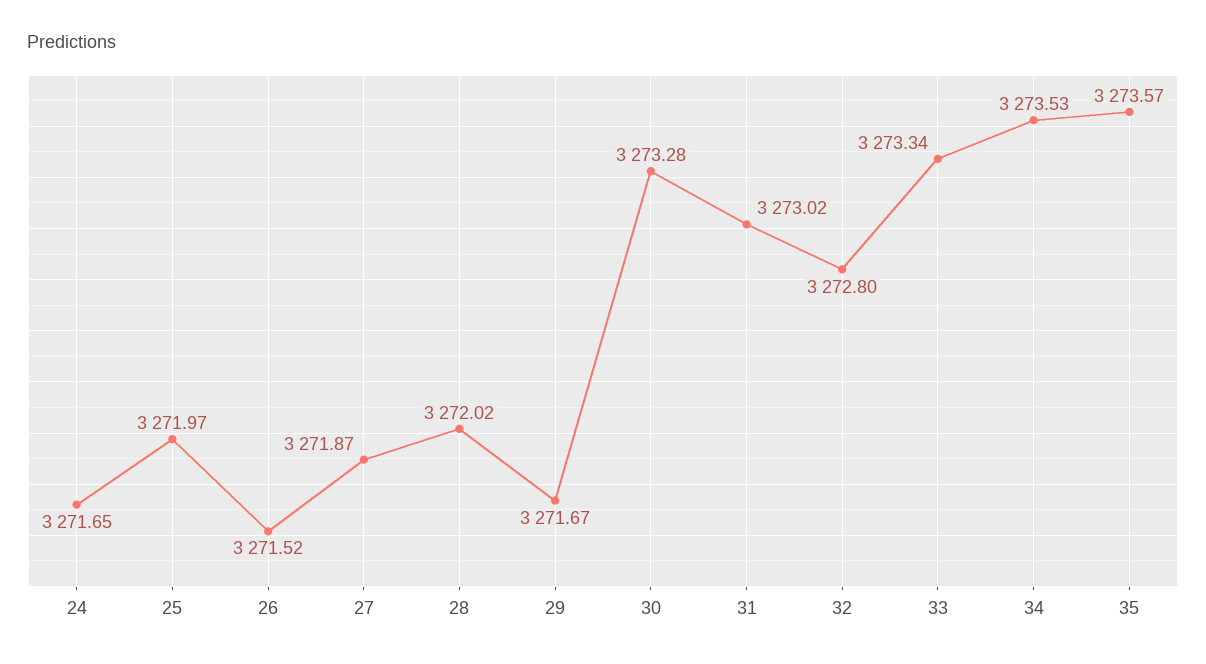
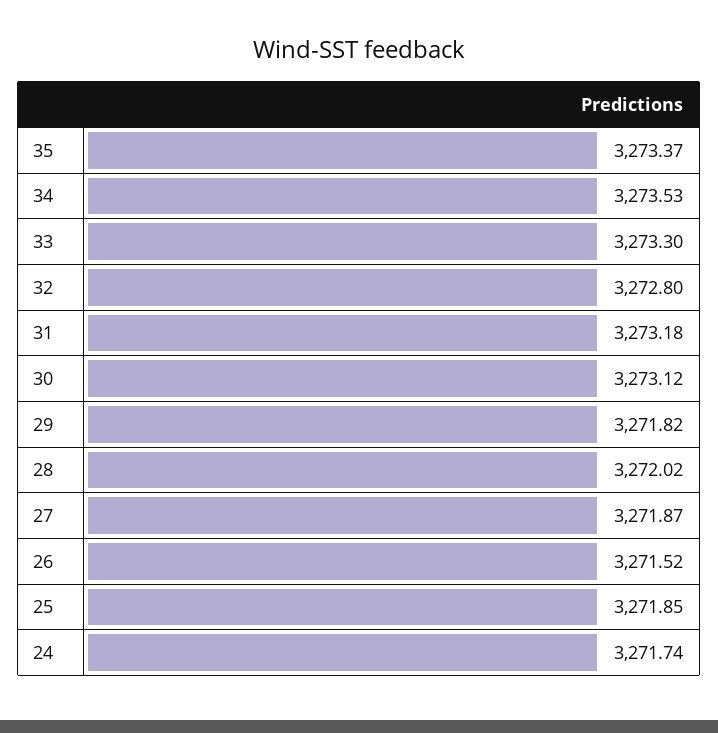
24: 3271.65 -> 3271.74
25: 3271.97 -> 3271.85
29: 3271.67 -> 3271.82
30: 3273.28 -> 3273.12
31: 3273.02 -> 3273.18
33: 3273.34 -> 3273.3
35: 3273.57 -> 3273.37

